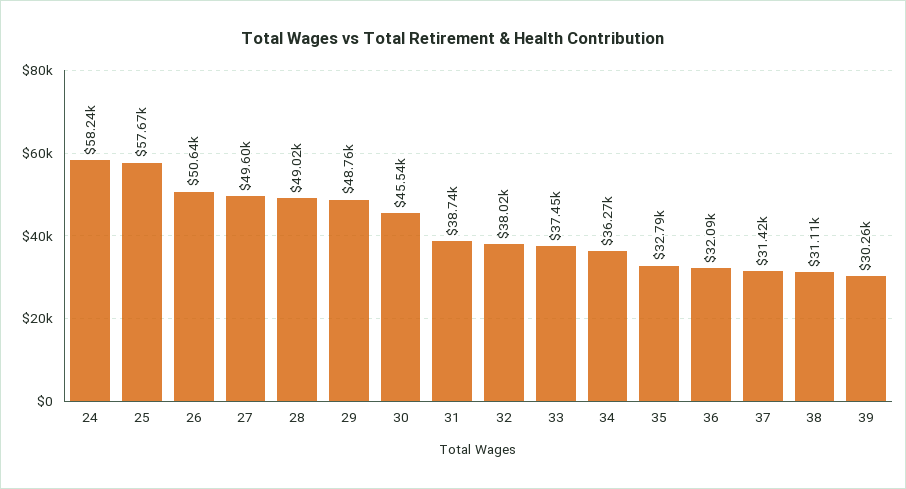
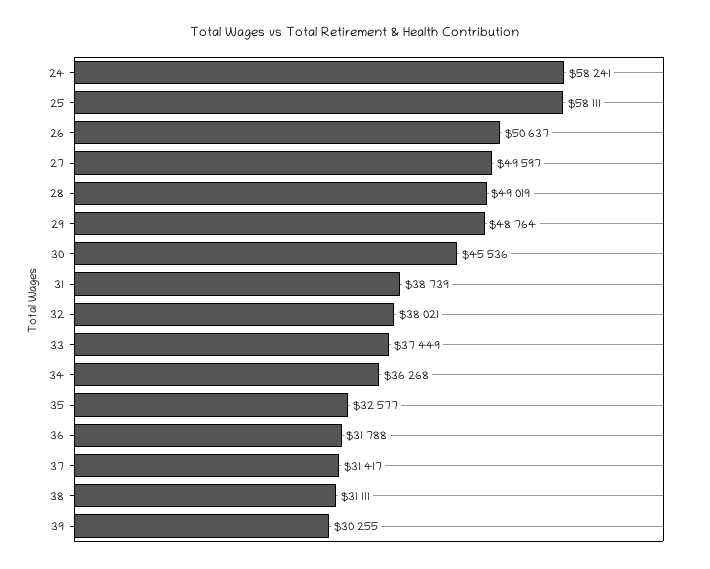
25: 57670 -> 58111
35: 32790 -> 32577
36: 32090 -> 31788

